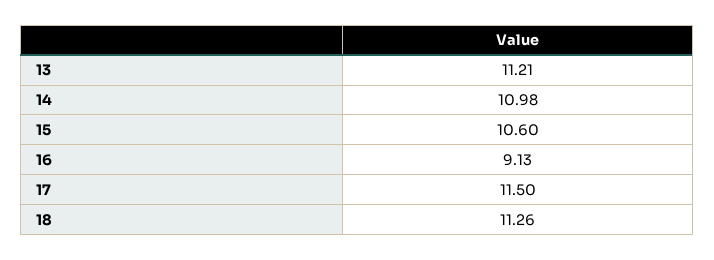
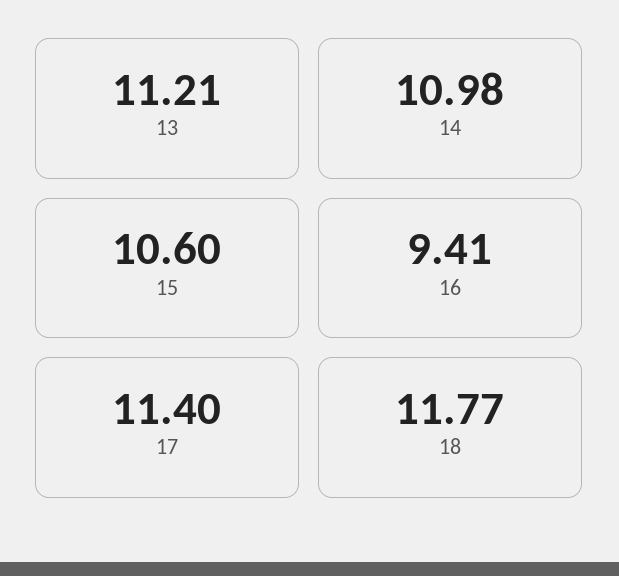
16: 9.13 -> 9.41
17: 11.5 -> 11.4
18: 11.26 -> 11.77

